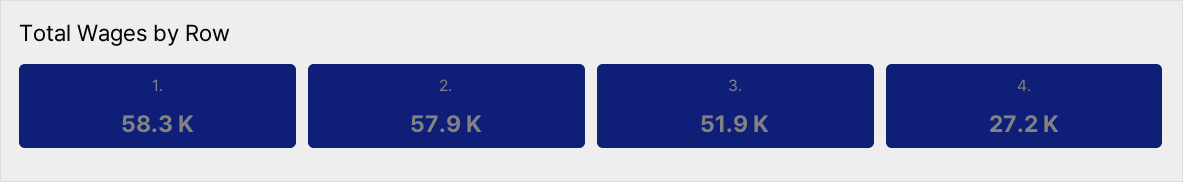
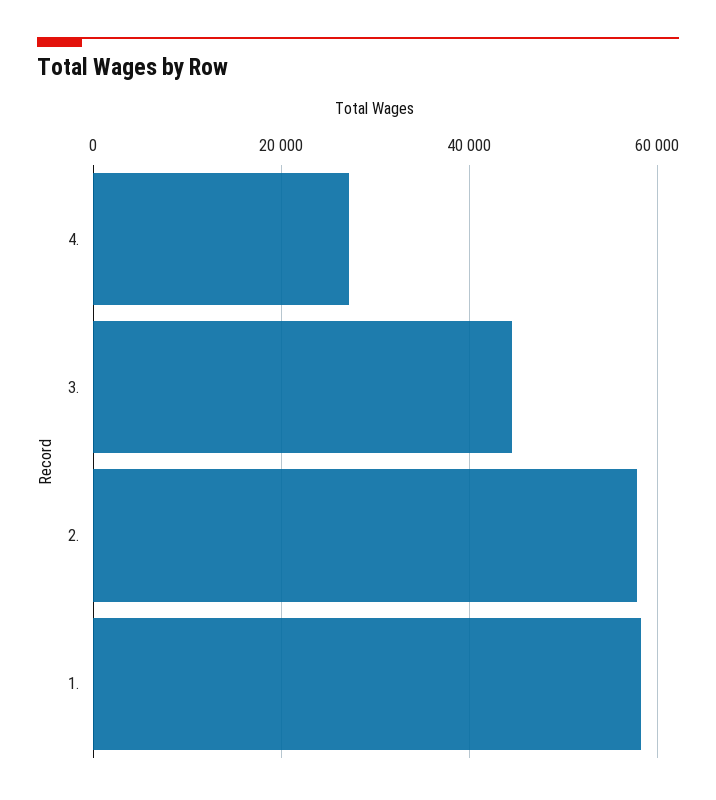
3.: 51900 -> 44000

